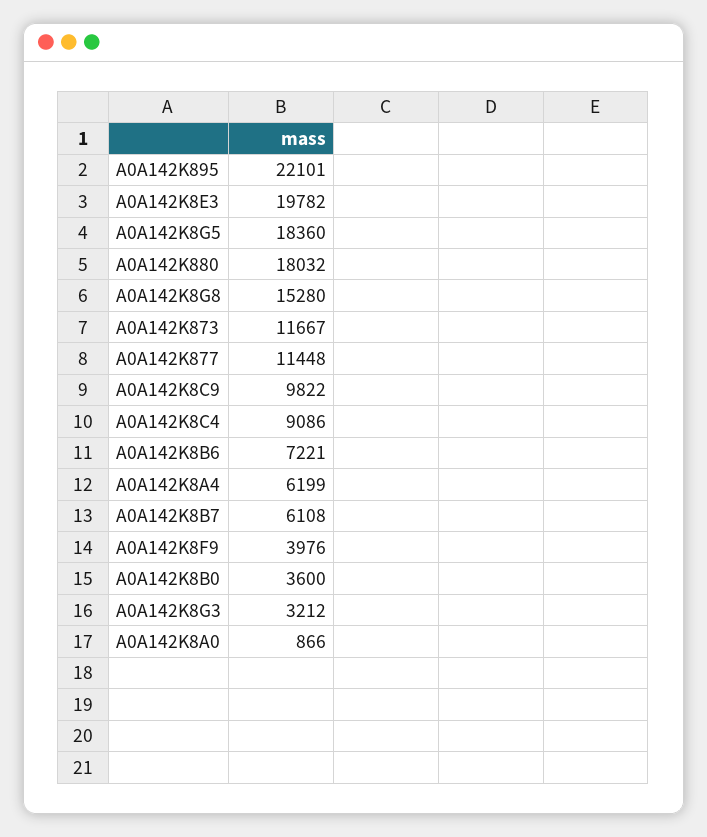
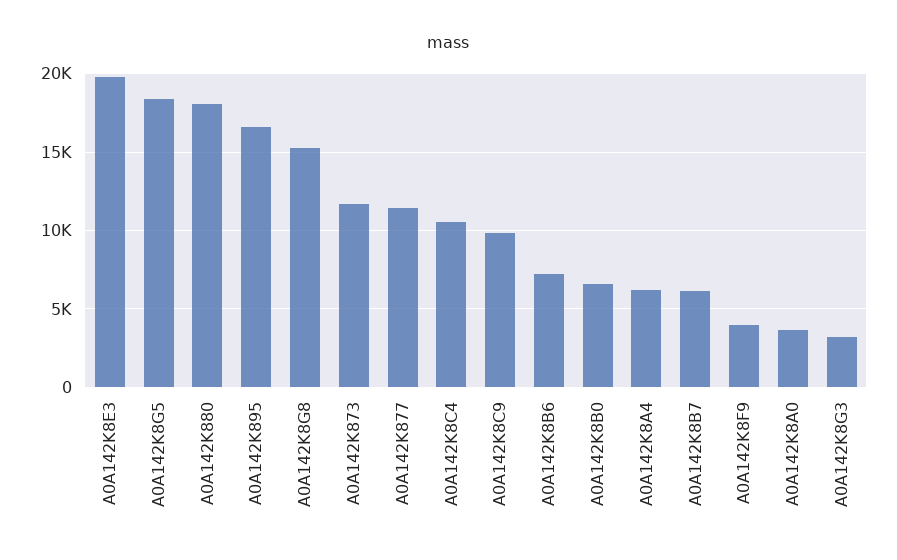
A0A142K895: 22101 -> 16500
A0A142K8C4: 9086 -> 10500
A0A142K8B0: 3600 -> 6500
A0A142K8A0: 866 -> 3500

